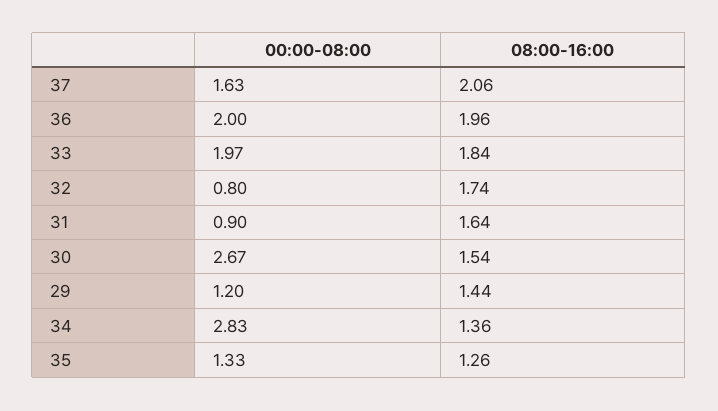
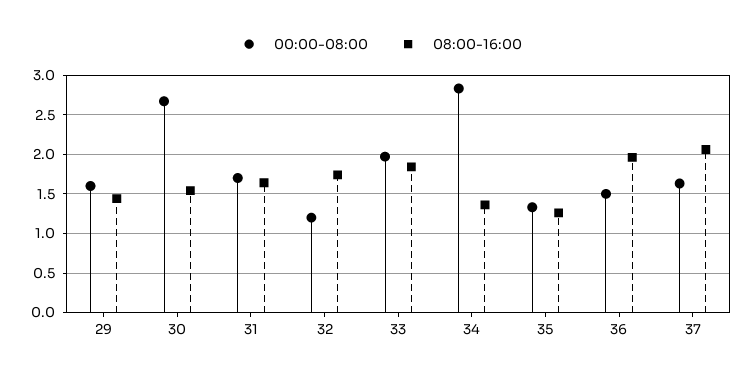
00:00-08:00, 36: 2 -> 1.5
00:00-08:00, 32: 0.8 -> 1.2
00:00-08:00, 31: 0.9 -> 1.7
00:00-08:00, 29: 1.2 -> 1.6

